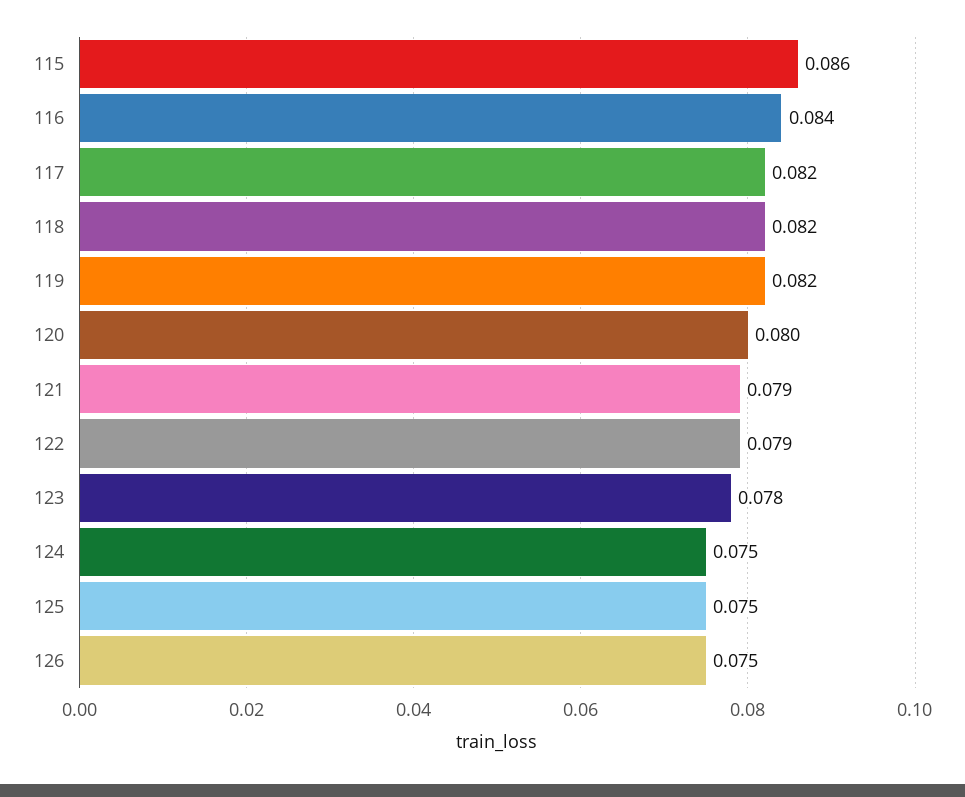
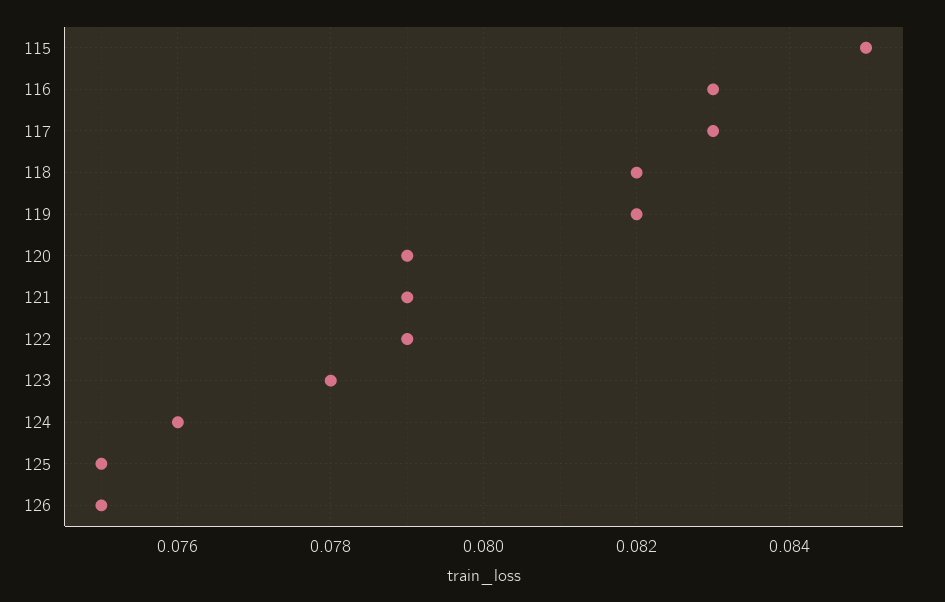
115: 0.086 -> 0.085
116: 0.084 -> 0.083
117: 0.082 -> 0.083
120: 0.08 -> 0.079
124: 0.075 -> 0.076

